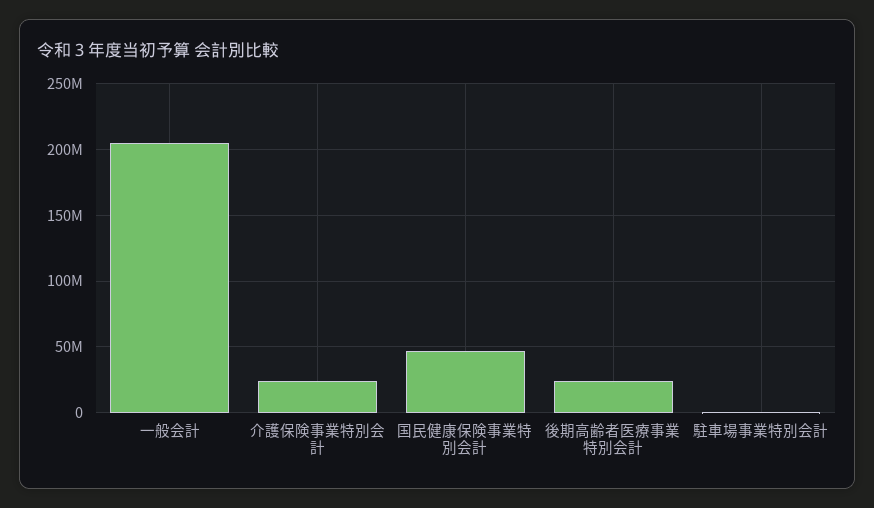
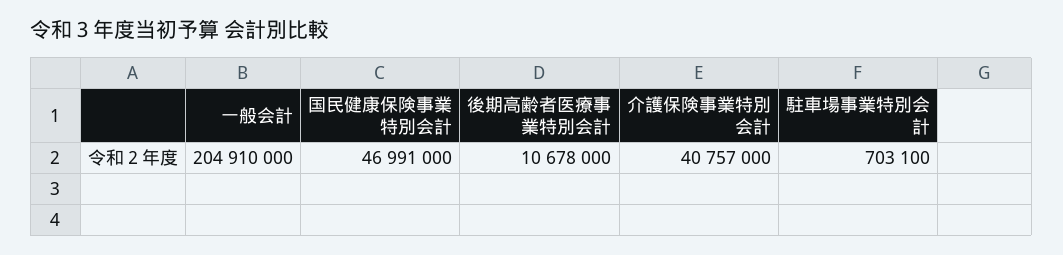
介護保険事業特別会計: 25000000 -> 40757000
後期高齢者医療事業特別会計: 25000000 -> 10678000

